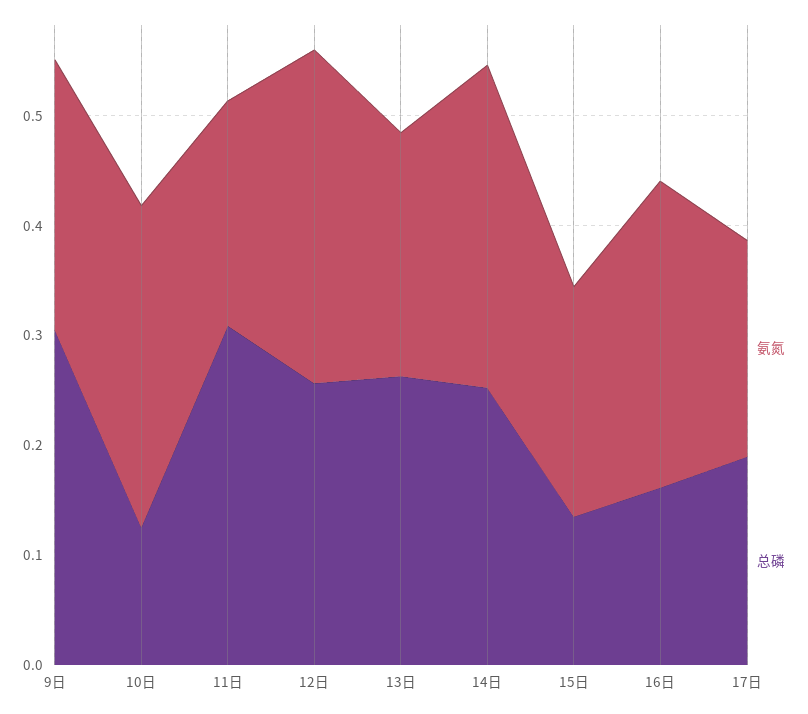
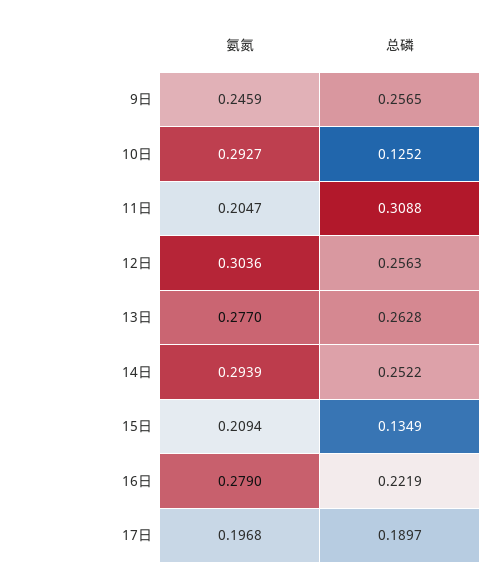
总磷, 9日: 0.3 -> 0.2565
氨氮, 13日: 0.22 -> 0.277
总磷, 16日: 0.16 -> 0.2219

